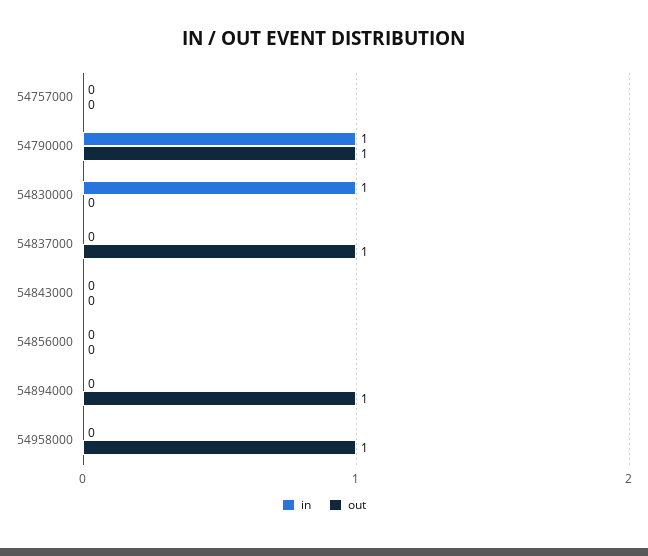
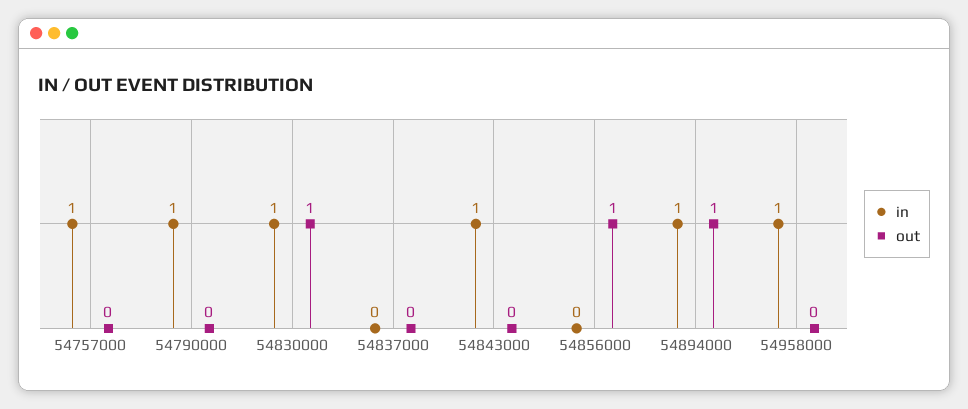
in, 54757000: 0 -> 1
out, 54790000: 1 -> 0
out, 54830000: 0 -> 1
out, 54837000: 1 -> 0
in, 54843000: 0 -> 1
out, 54856000: 0 -> 1
in, 54894000: 0 -> 1
in, 54958000: 0 -> 1
out, 54958000: 1 -> 0

